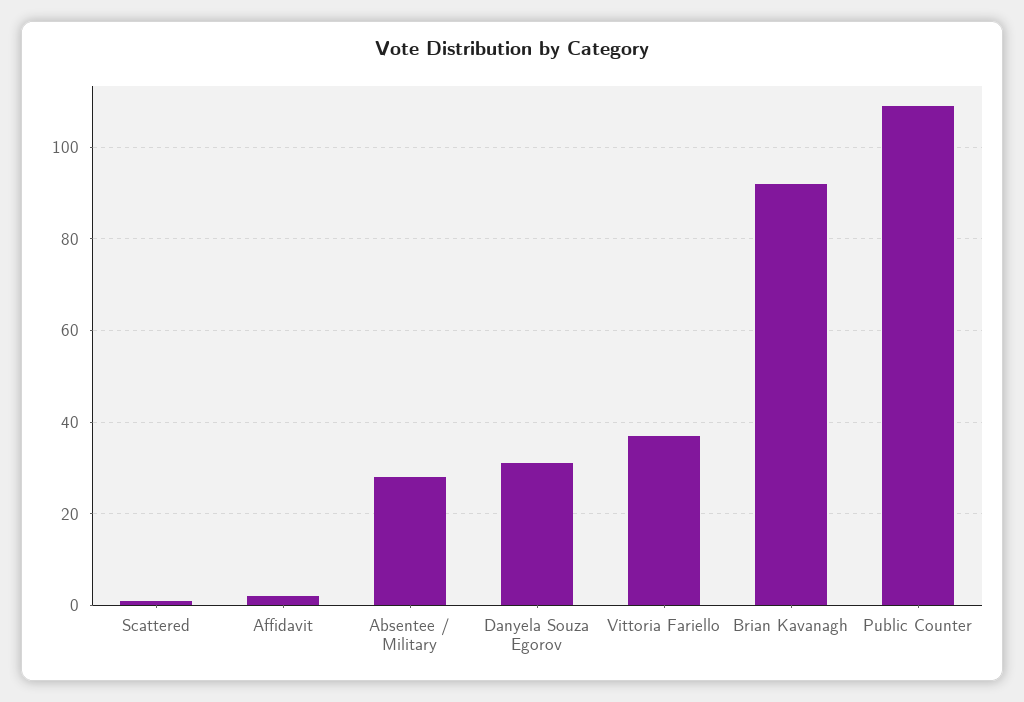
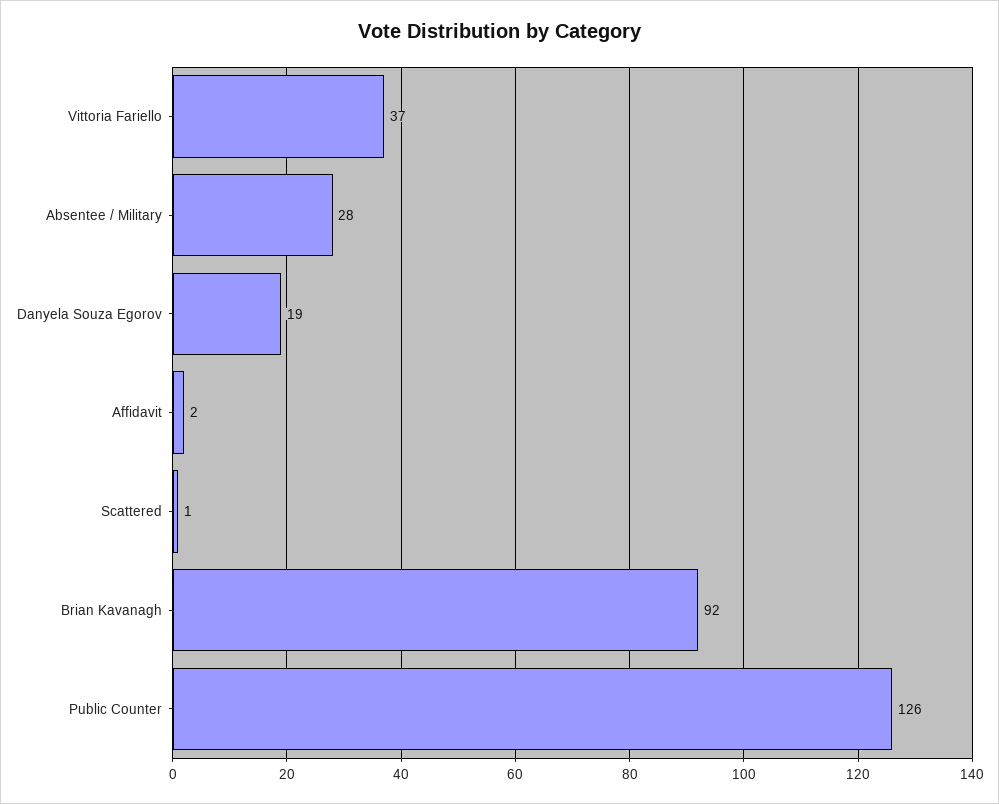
Danyela Souza Egorov: 30 -> 19
Public Counter: 110 -> 126

